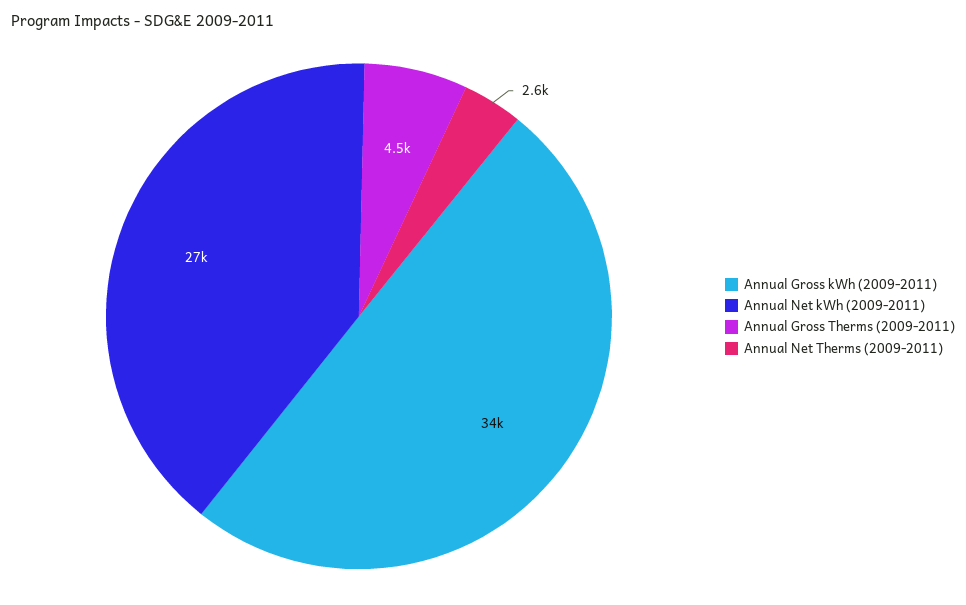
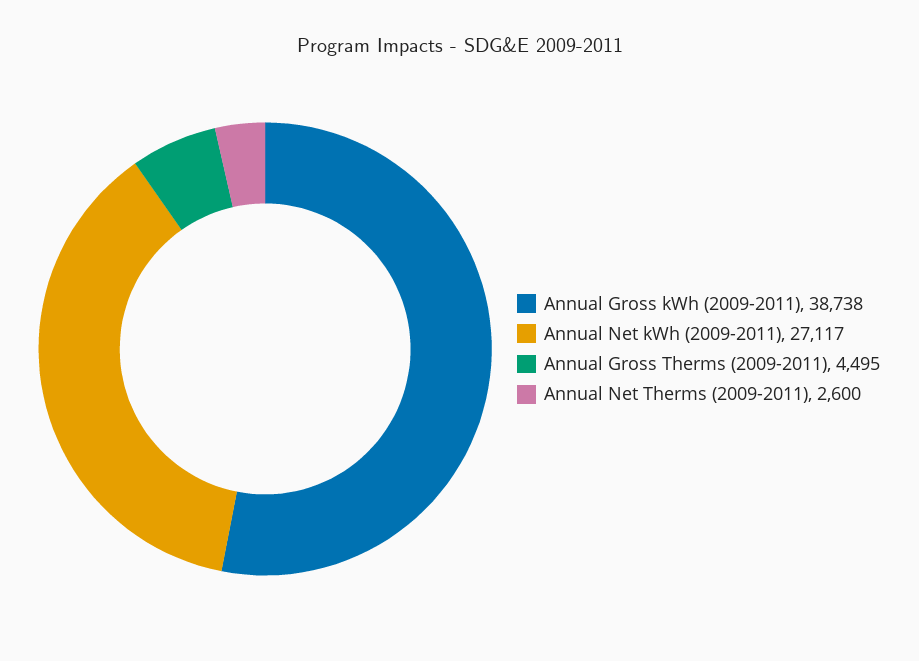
Annual Gross kWh (2009-2011): 34000 -> 38738

